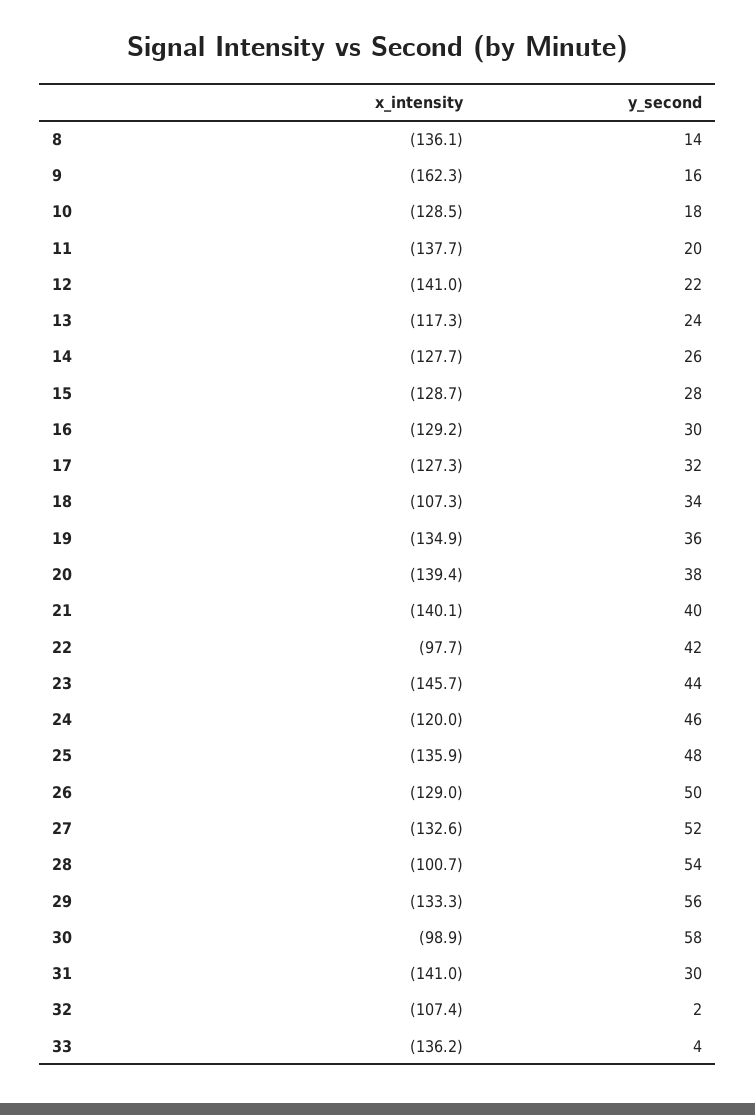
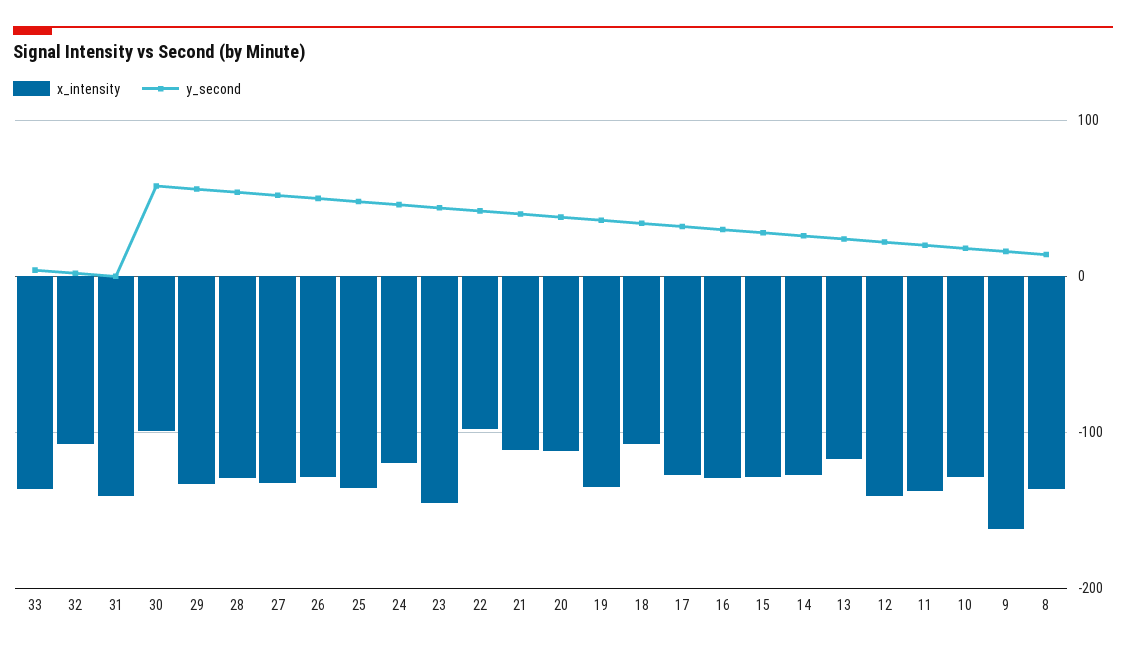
x_intensity, 20: -139.4 -> -110
x_intensity, 21: -140.1 -> -110
x_intensity, 28: -100.7 -> -130
y_second, 31: 30 -> 0

